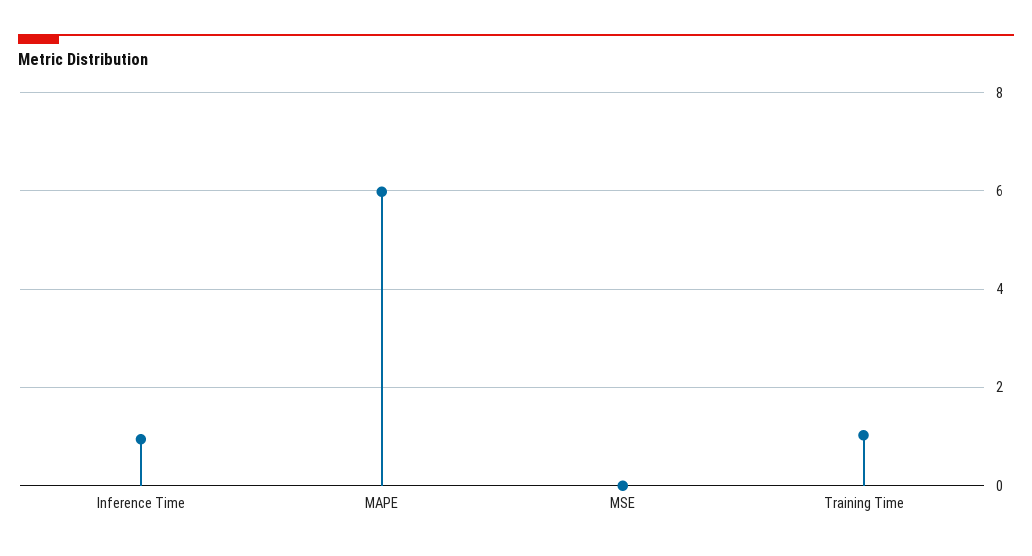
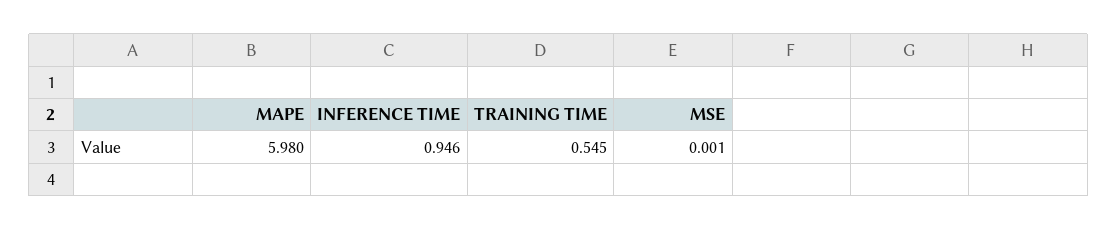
Training Time: 1 -> 0.545

